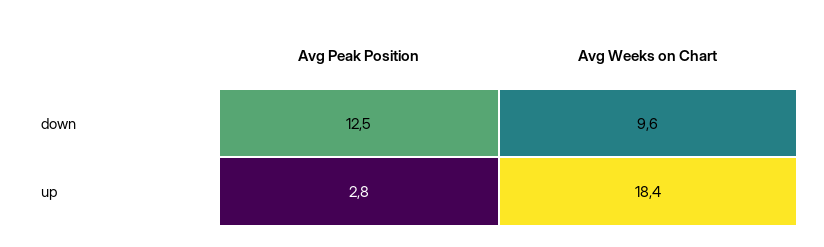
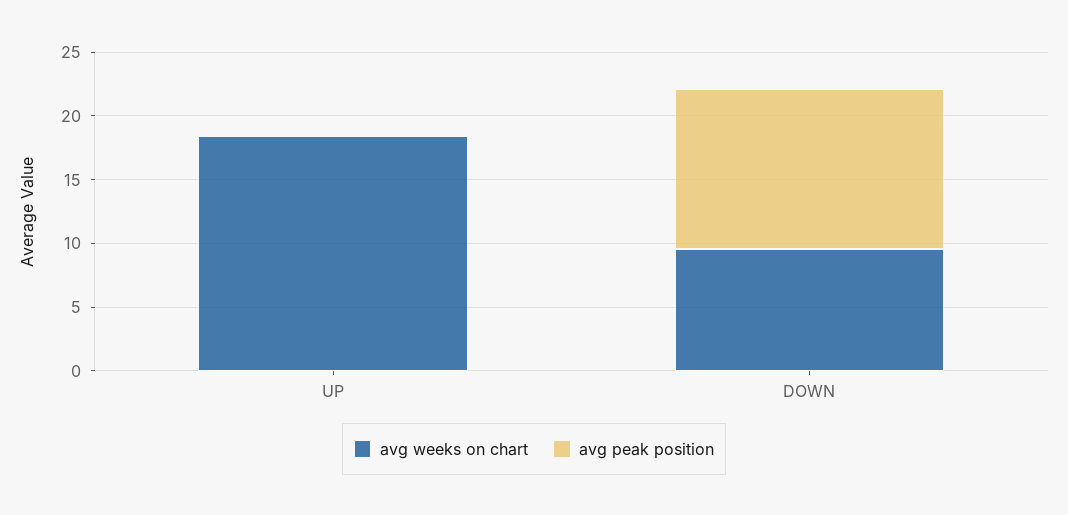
Avg Peak Position, up: 2.8 -> 0

